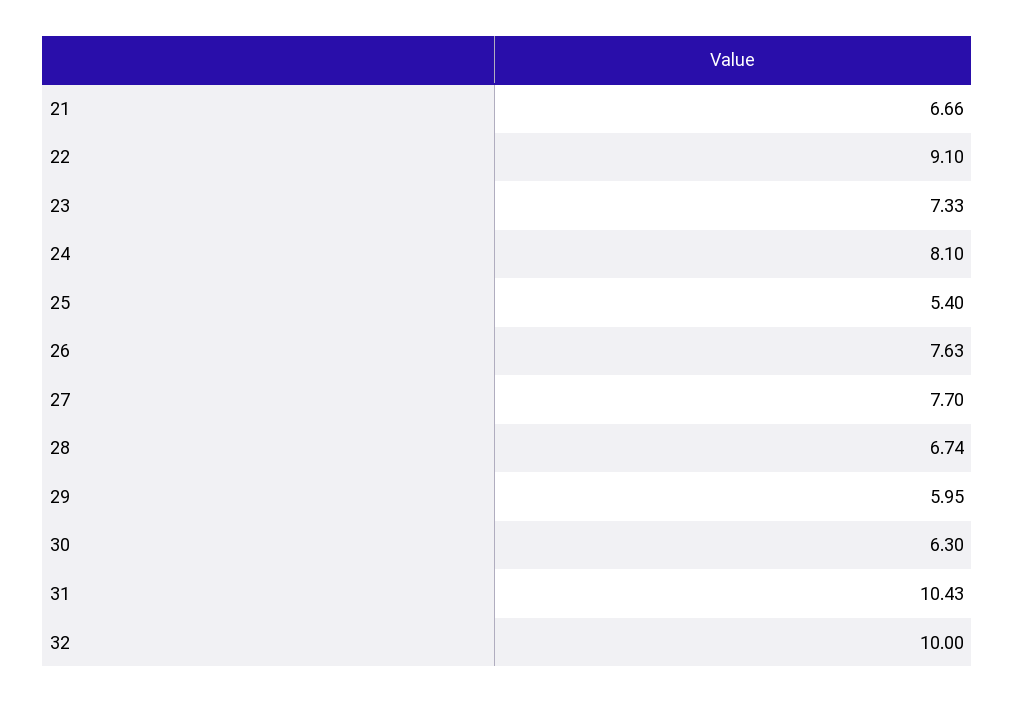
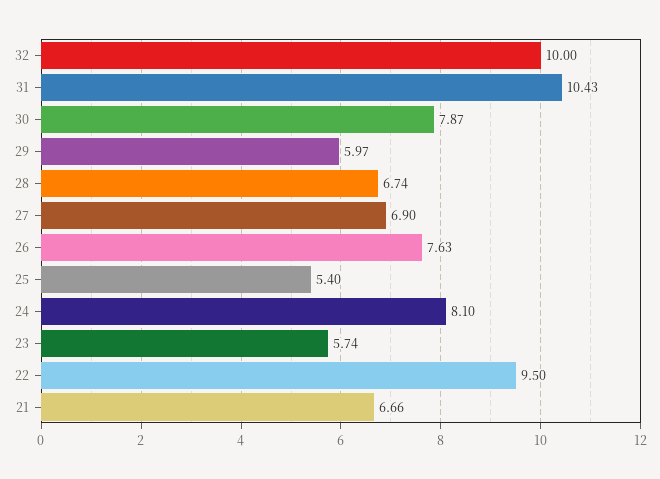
22: 9.1 -> 9.5
23: 7.33 -> 5.74
27: 7.7 -> 6.9
29: 5.95 -> 5.97
30: 6.3 -> 7.87

